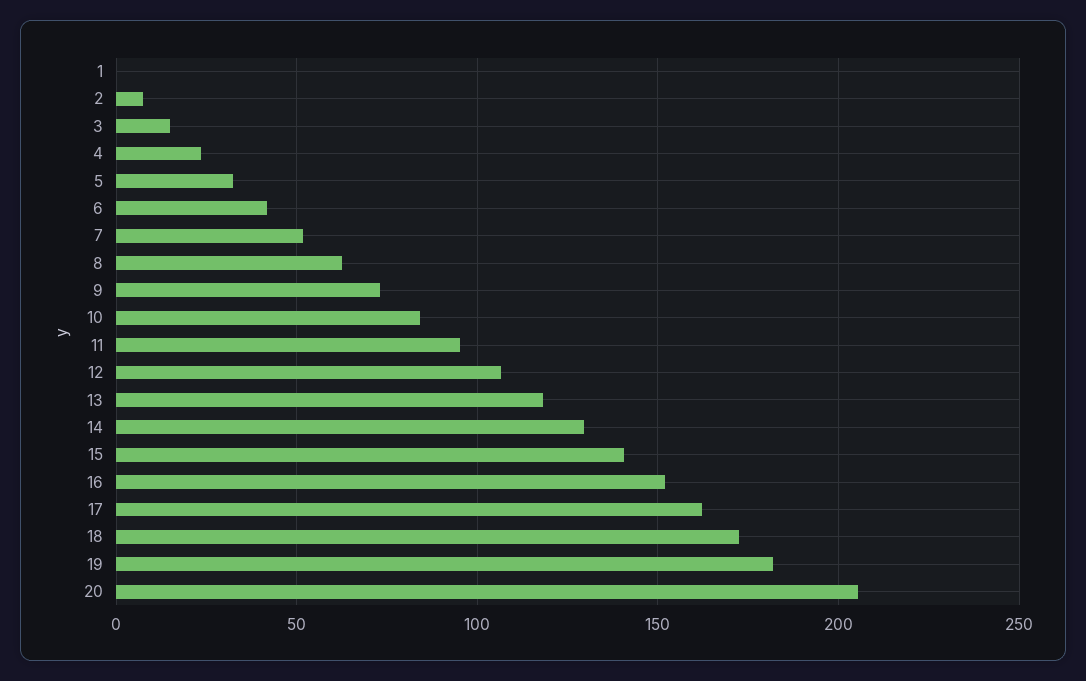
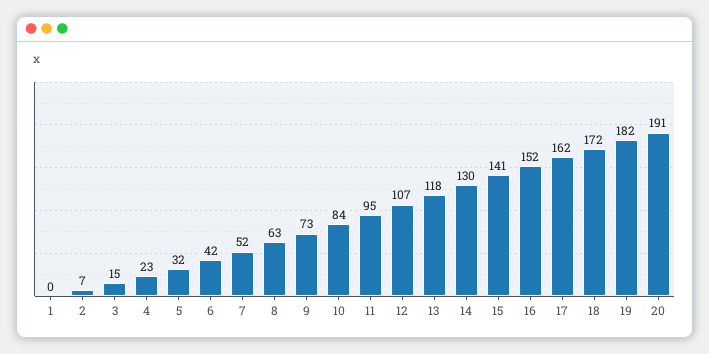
20: 205 -> 191

